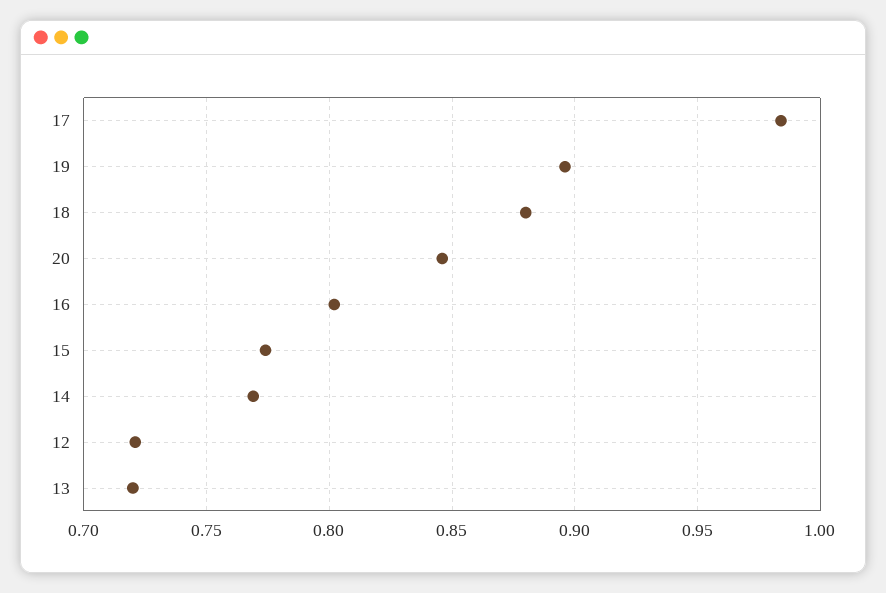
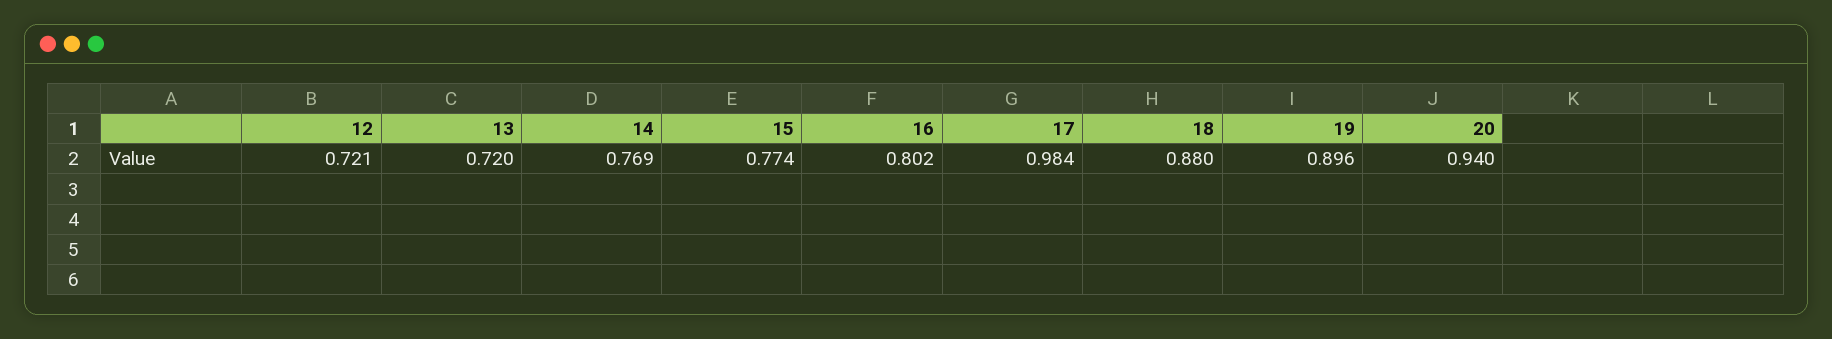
20: 0.845 -> 0.94

